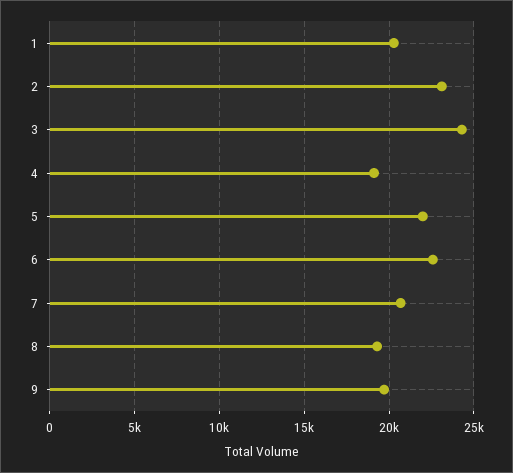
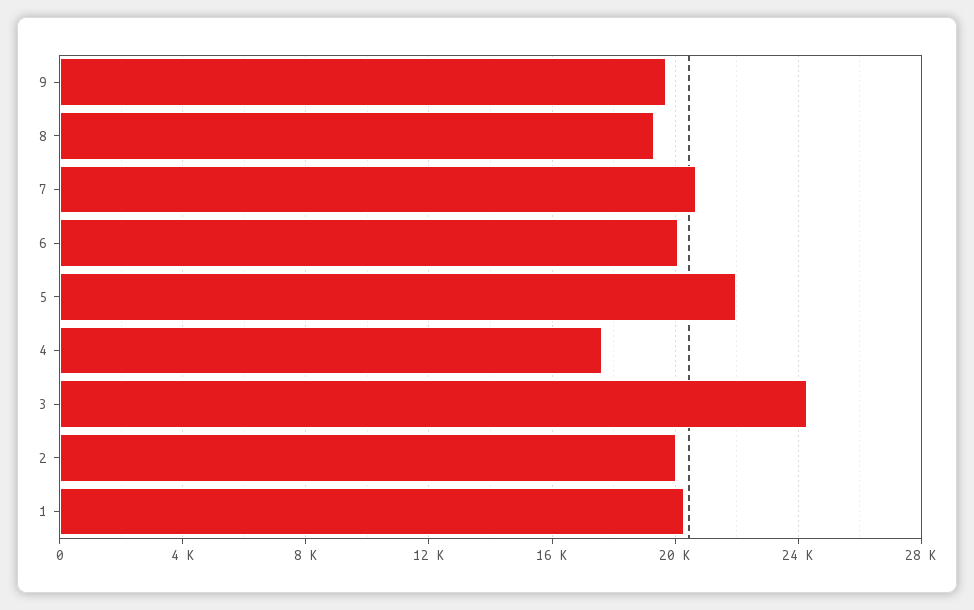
2: 23000 -> 20000
4: 19000 -> 17500
6: 22500 -> 20000

